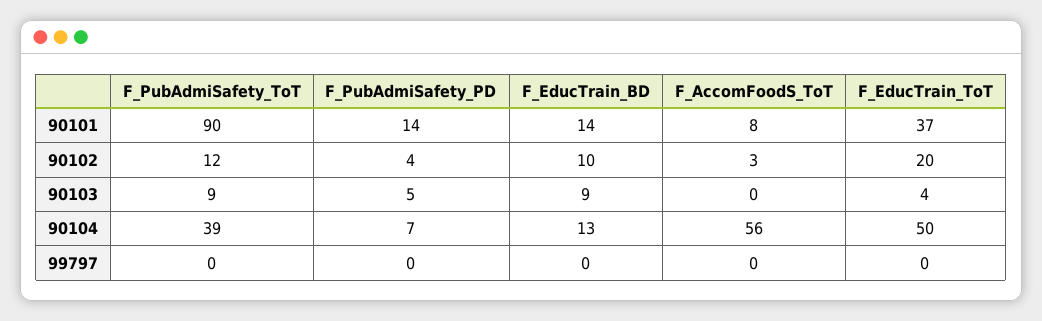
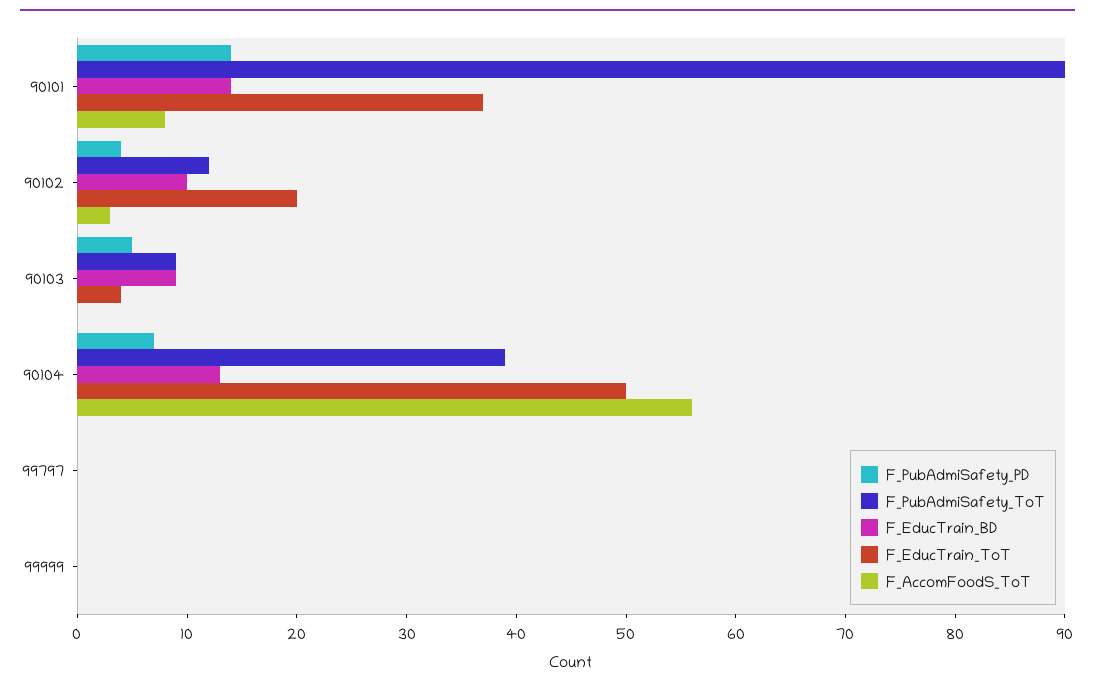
F_PubAdmiSafety_PD, 99999: none -> 0
F_PubAdmiSafety_ToT, 99999: none -> 0
F_EducTrain_BD, 99999: none -> 0
F_EducTrain_ToT, 99999: none -> 0
F_AccomFoodS_ToT, 99999: none -> 0

